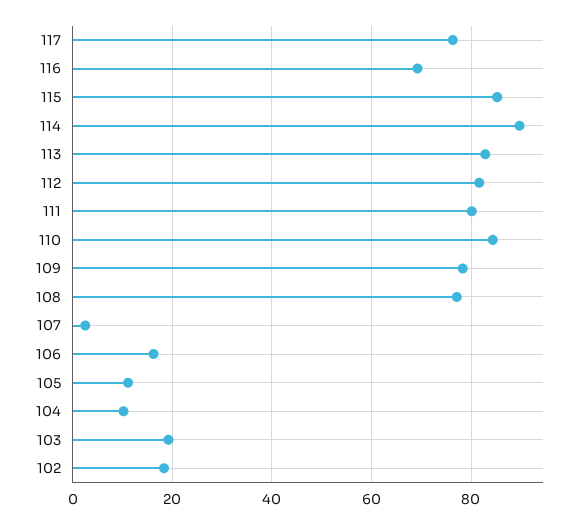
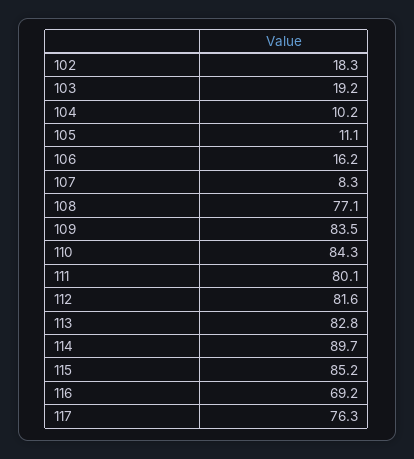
109: 78 -> 83.5
107: 2 -> 8.3

